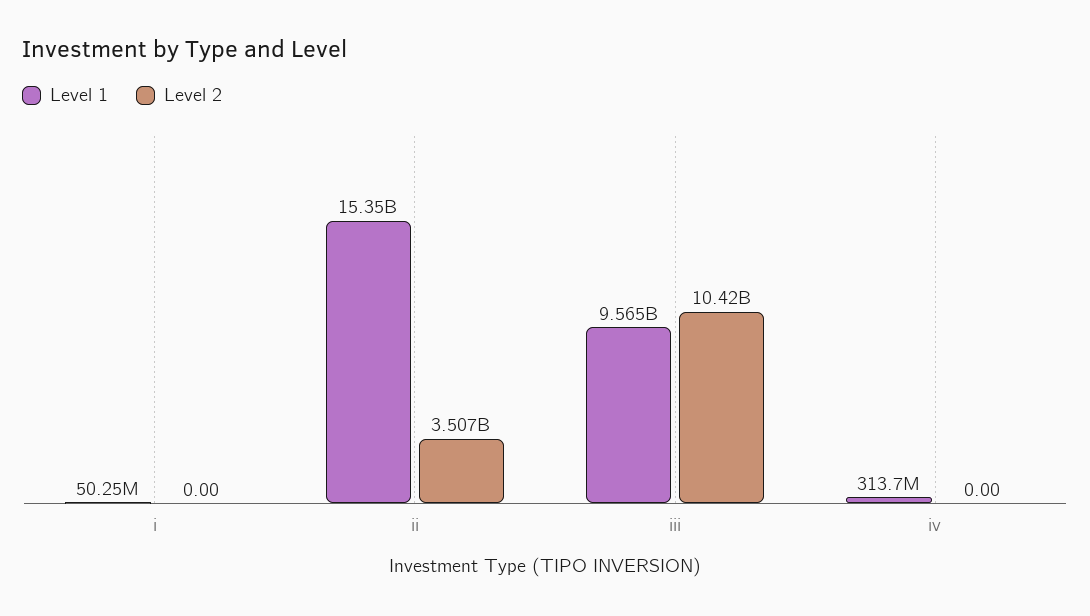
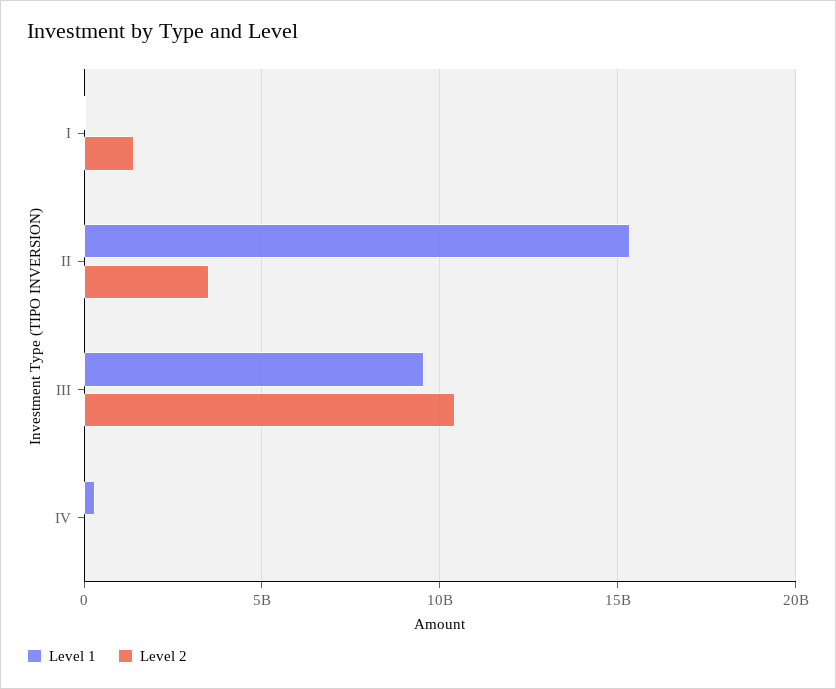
Level 2, i: 0 -> 1500000000

